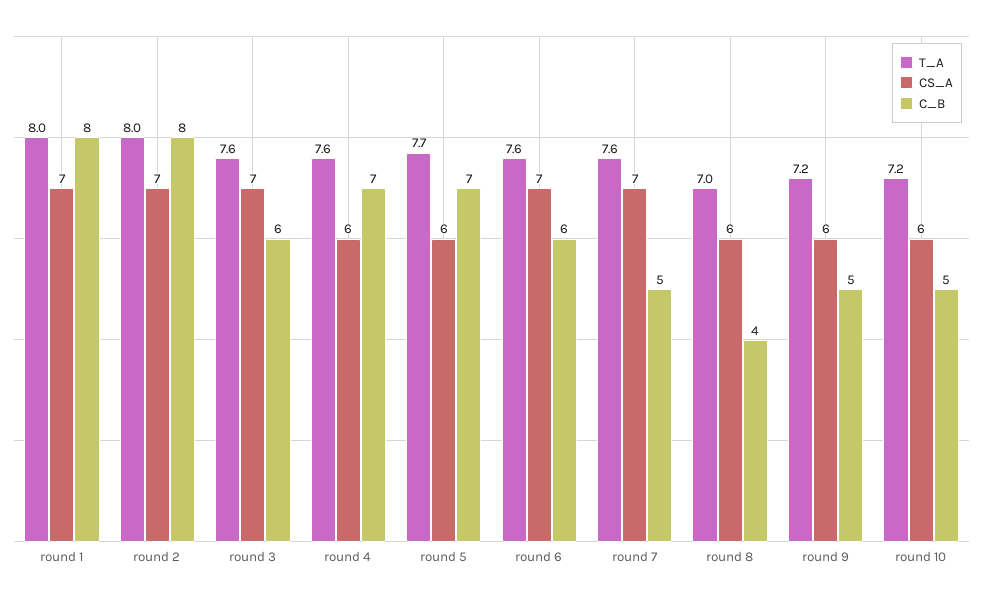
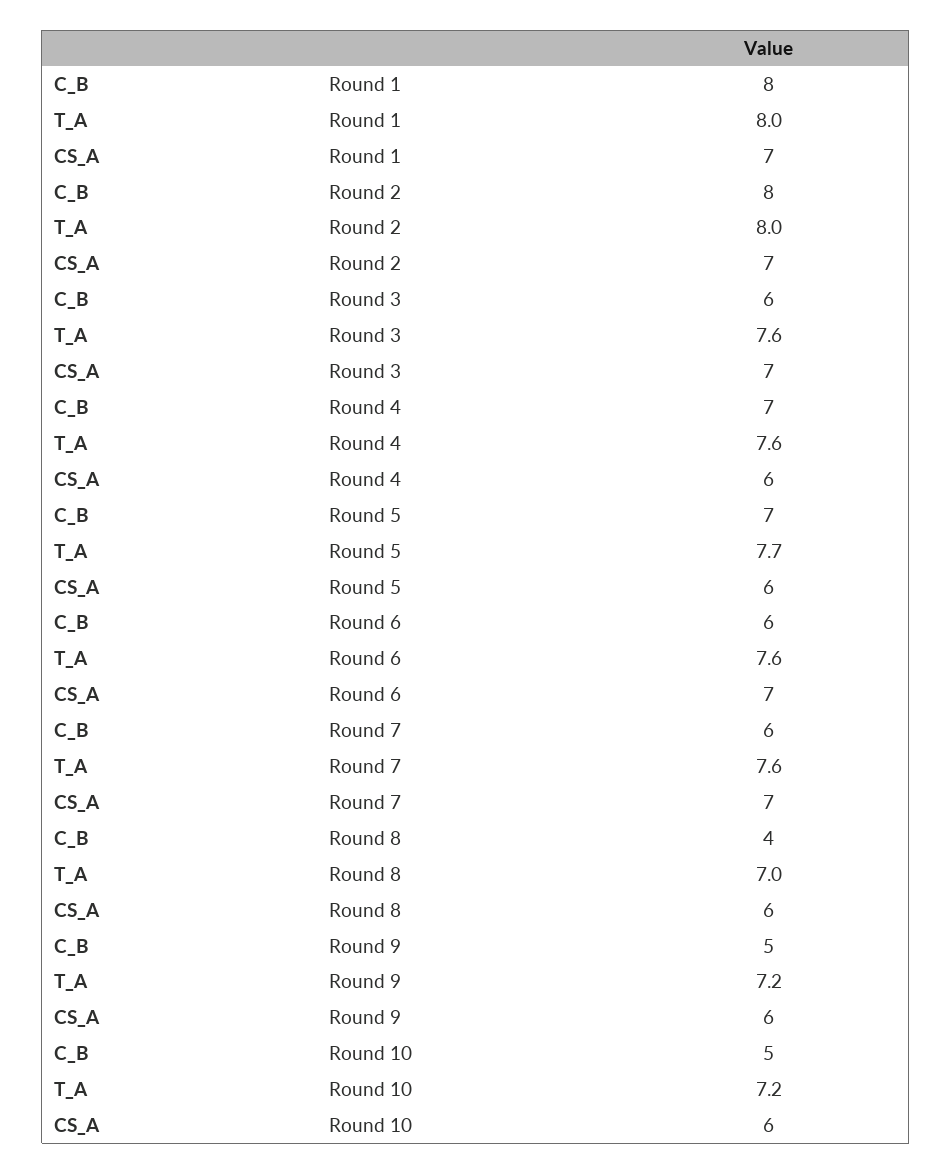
C_B, round 7: 5 -> 6

